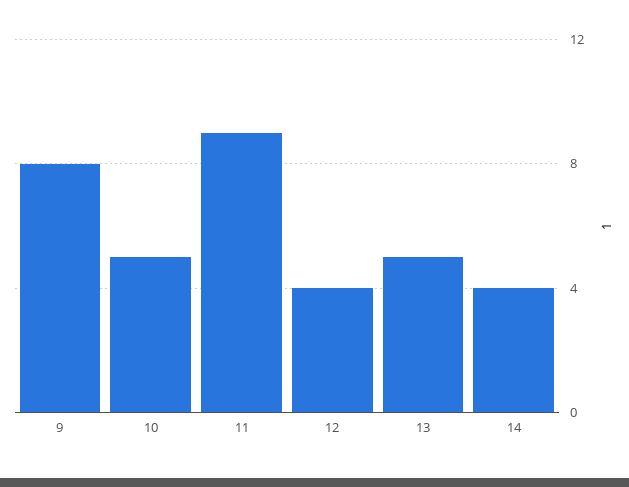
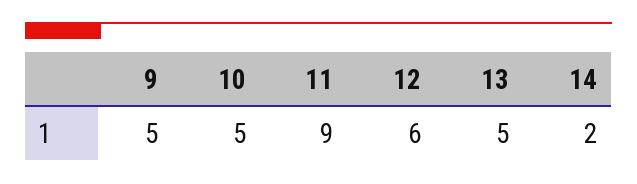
9: 8 -> 5
12: 4 -> 6
14: 4 -> 2

